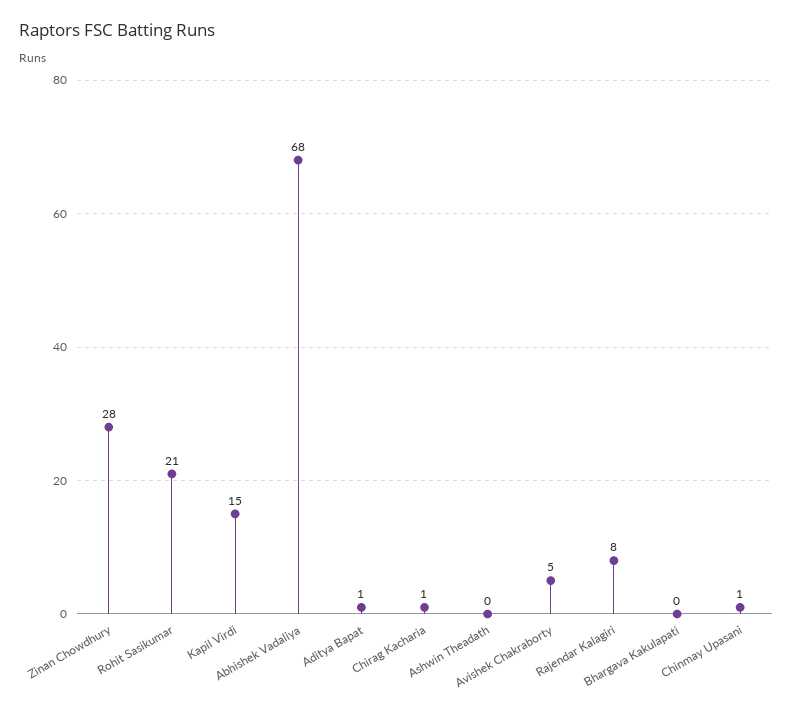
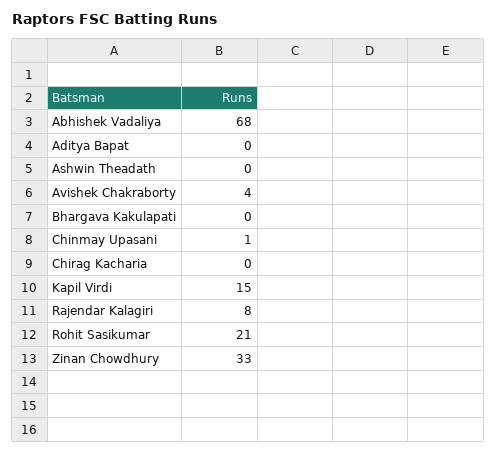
Zinan Chowdhury: 28 -> 33
Aditya Bapat: 1 -> 0
Chirag Kacharia: 1 -> 0
Avishek Chakraborty: 5 -> 4

